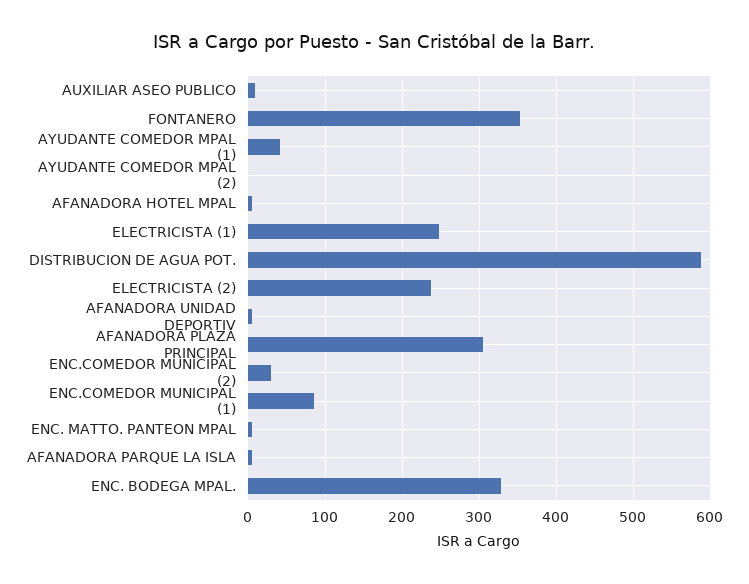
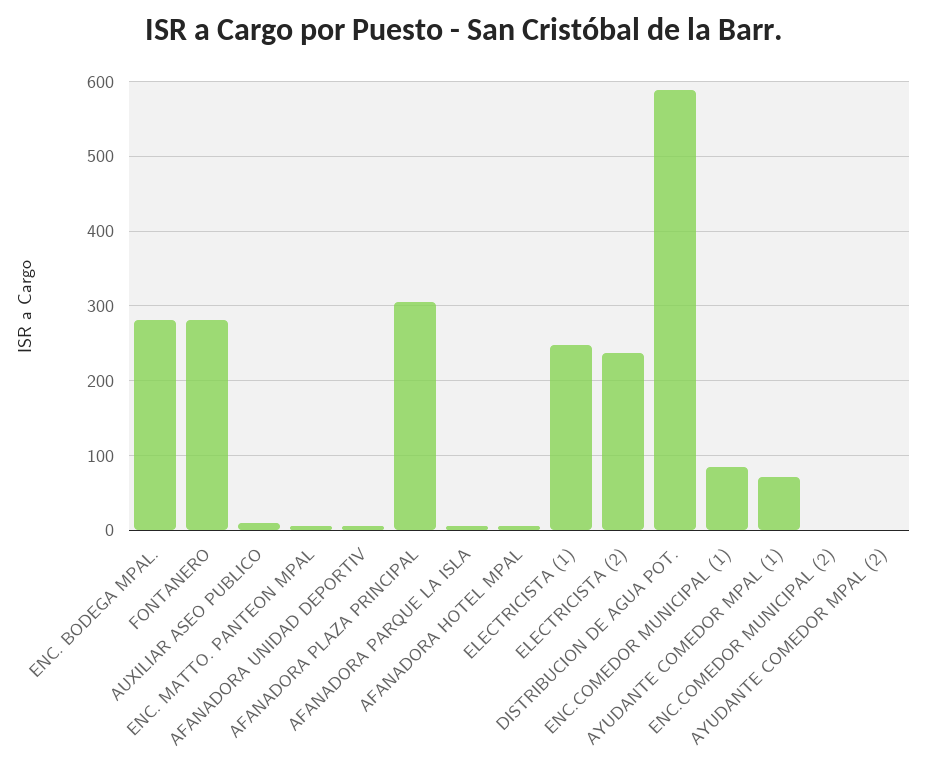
FONTANERO: 350 -> 280
AYUDANTE COMEDOR MPAL (1): 40 -> 70
ENC.COMEDOR MUNICIPAL (2): 30 -> 0
ENC. BODEGA MPAL.: 330 -> 280

